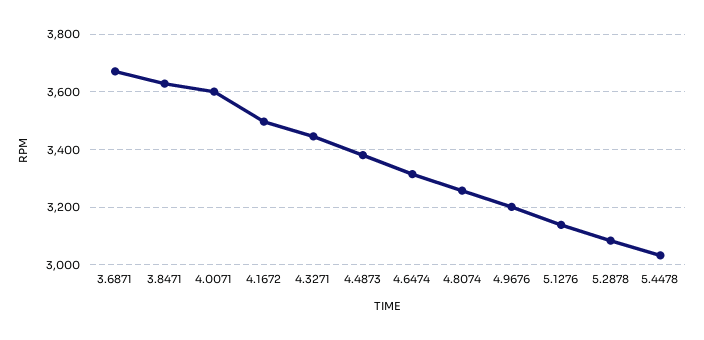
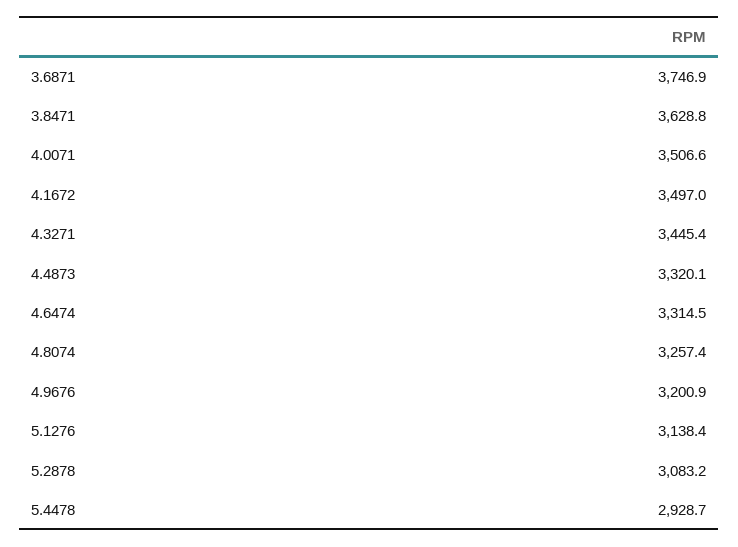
3.6871: 3675 -> 3746.9
4.0071: 3600 -> 3506.6
4.4873: 3375 -> 3320.1
5.4478: 3025 -> 2928.7

